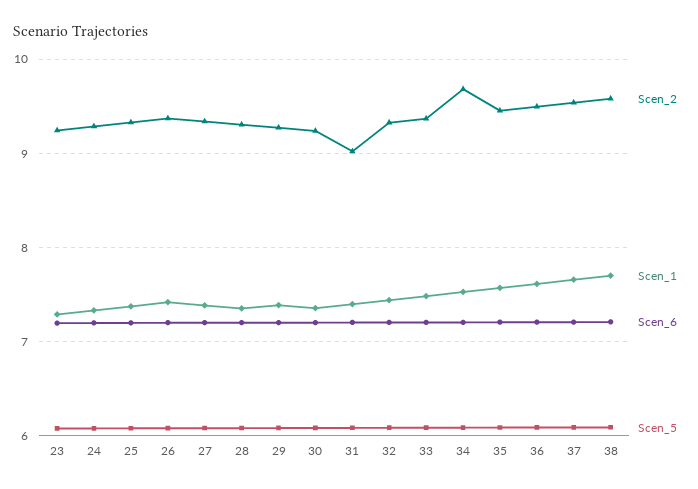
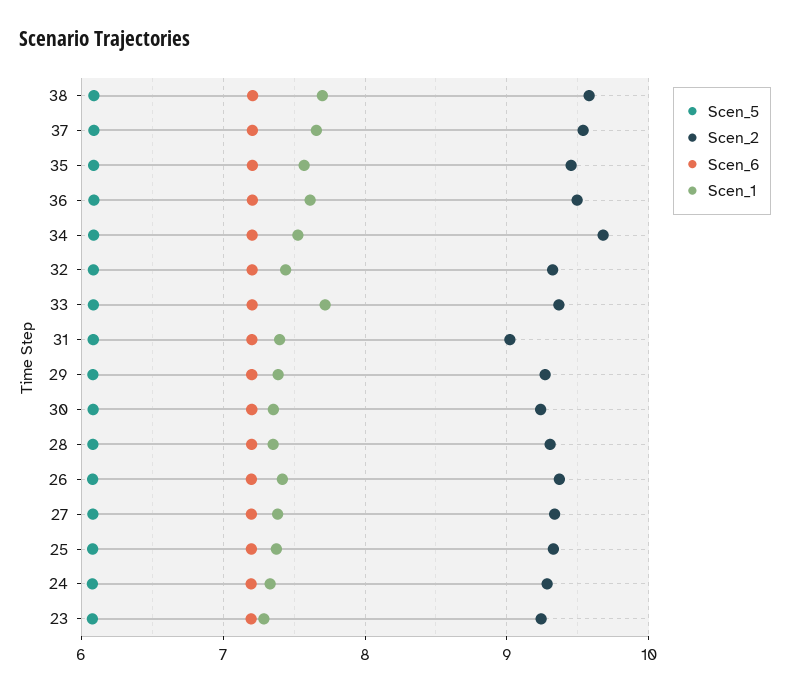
Scen_1, 33: 7.5 -> 7.7

